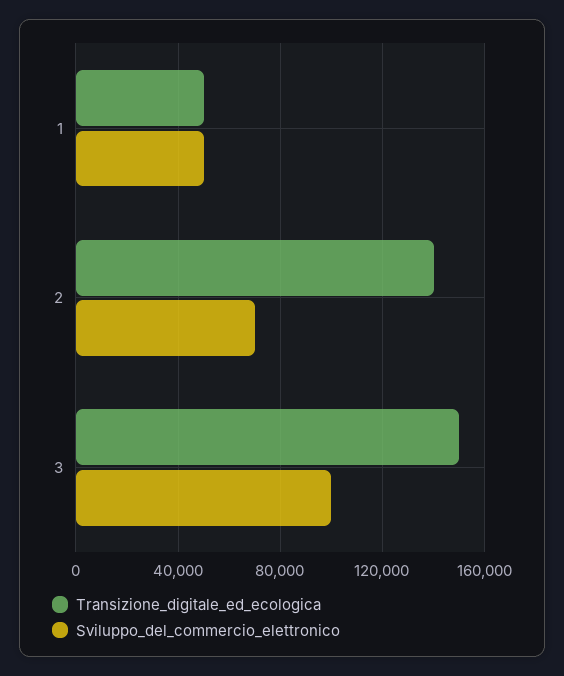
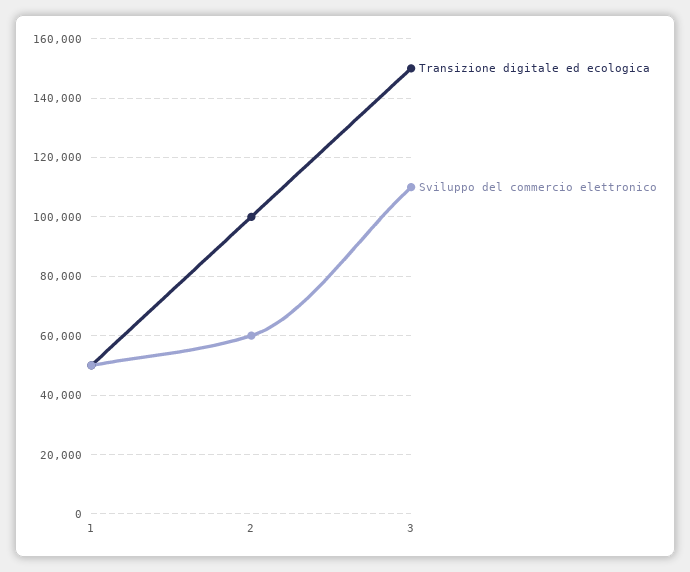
Transizione_digitale_ed_ecologica, 2: 140000 -> 100000
Sviluppo_del_commercio_elettronico, 2: 70000 -> 60000
Sviluppo_del_commercio_elettronico, 3: 100000 -> 110000

